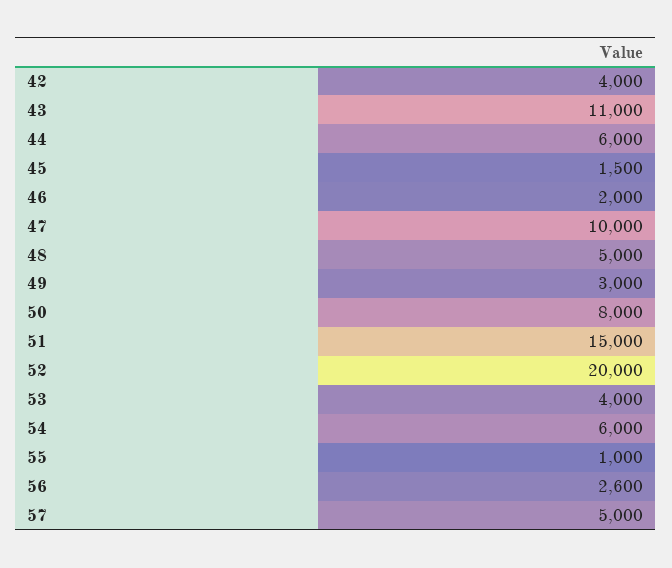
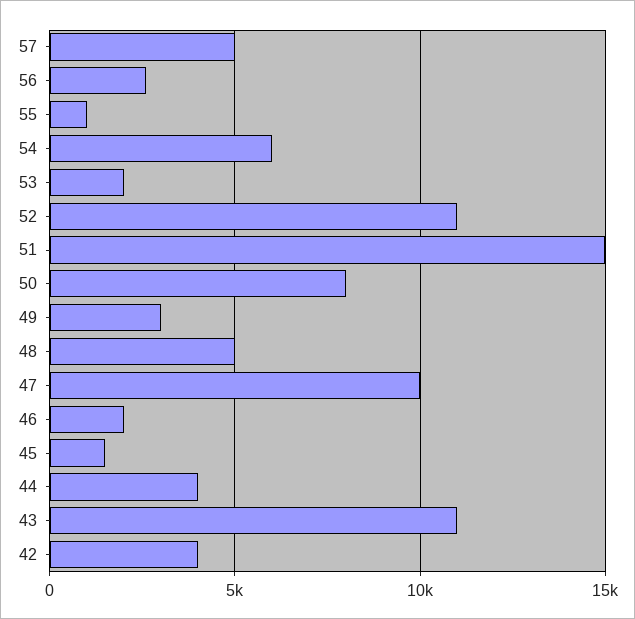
44: 6000 -> 4000
52: 20000 -> 11000
53: 4000 -> 2000

